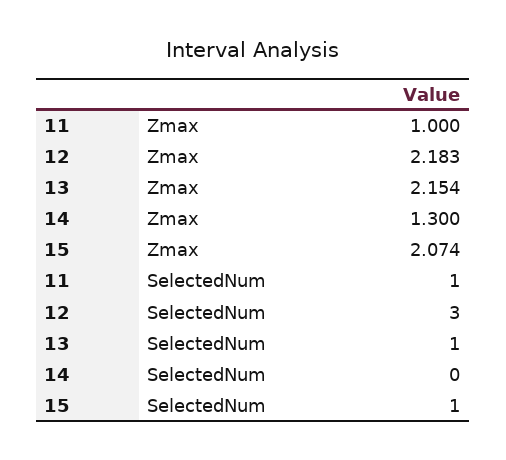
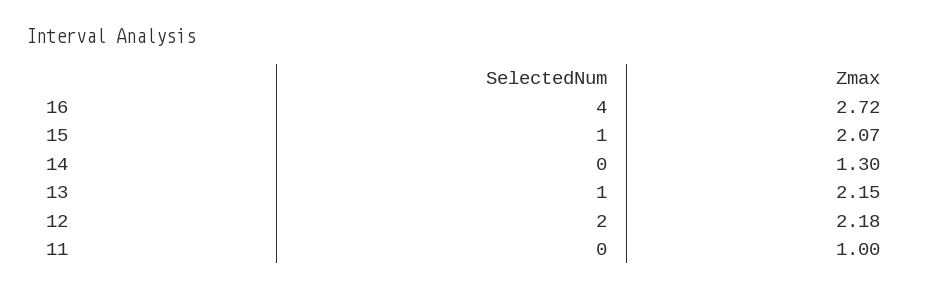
11, SelectedNum: 1 -> 0
12, SelectedNum: 3 -> 2
16, SelectedNum: none -> 4
16, Zmax: none -> 2.72

